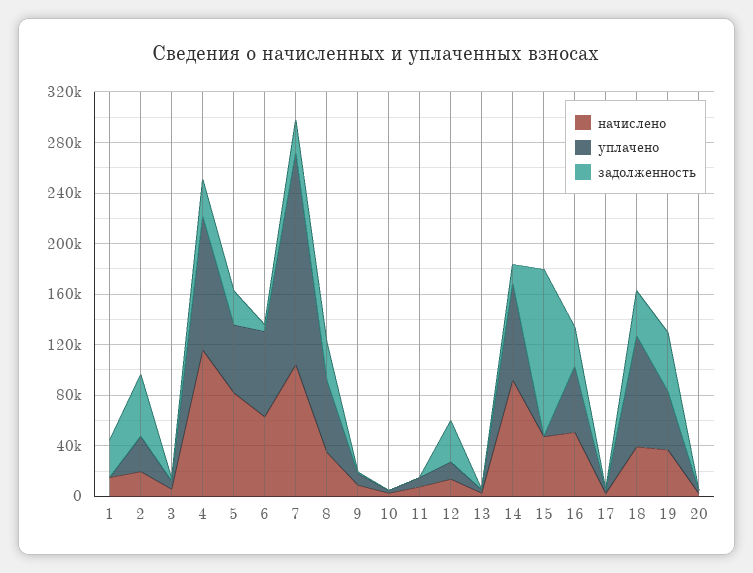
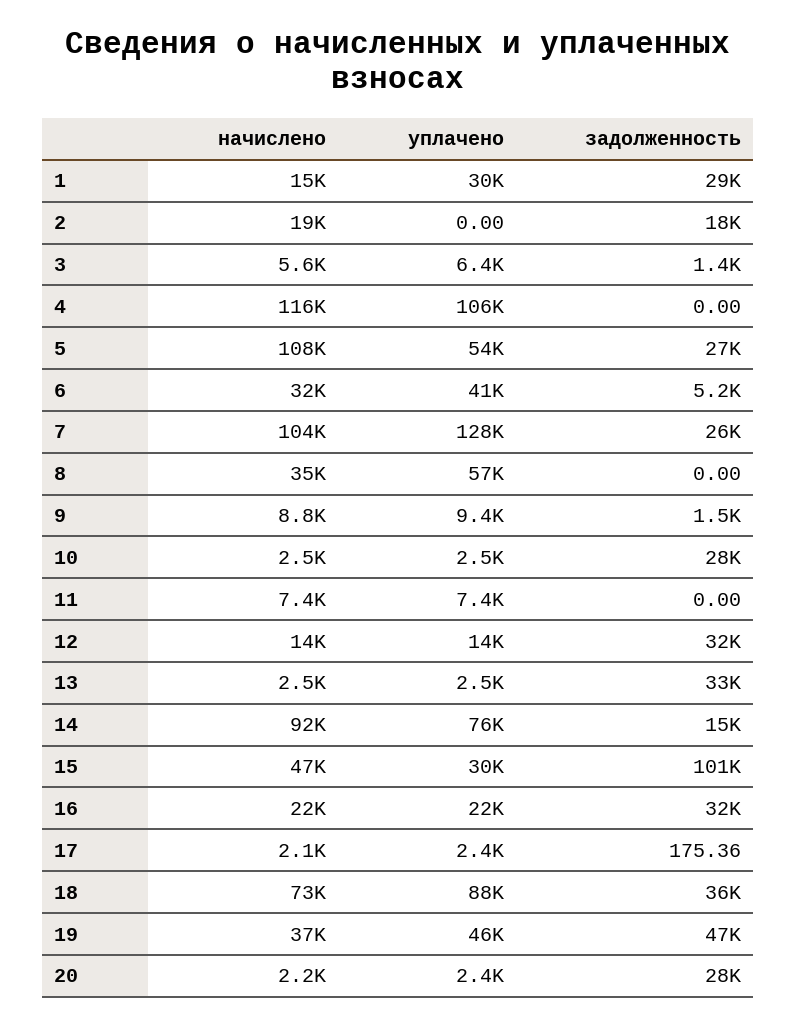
уплачено, 1: 0 -> 30000
уплачено, 2: 30000 -> 0
задолженность, 2: 50000 -> 18000
задолженность, 4: 30000 -> 0
начислено, 5: 80000 -> 108000
начислено, 6: 60000 -> 32000
уплачено, 6: 70000 -> 41000
уплачено, 7: 170000 -> 128000
задолженность, 8: 30000 -> 0
задолженность, 10: 0 -> 28000
задолженность, 13: 0 -> 33000
уплачено, 15: 0 -> 30000
задолженность, 15: 130000 -> 101000
начислено, 16: 50000 -> 22000
уплачено, 16: 50000 -> 22000
начислено, 18: 40000 -> 73000
задолженность, 20: 0 -> 28000

